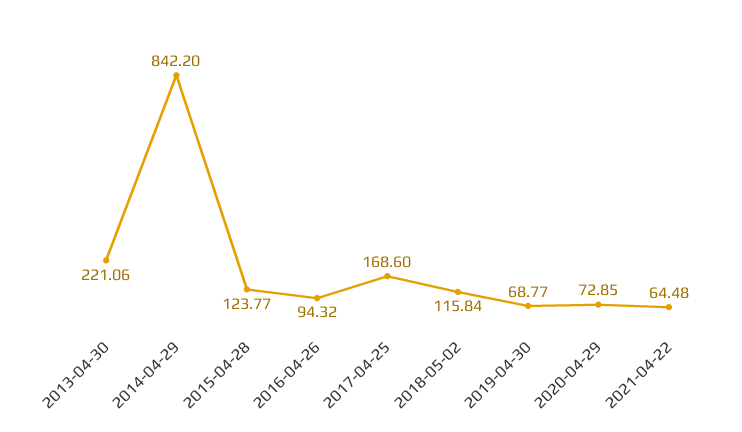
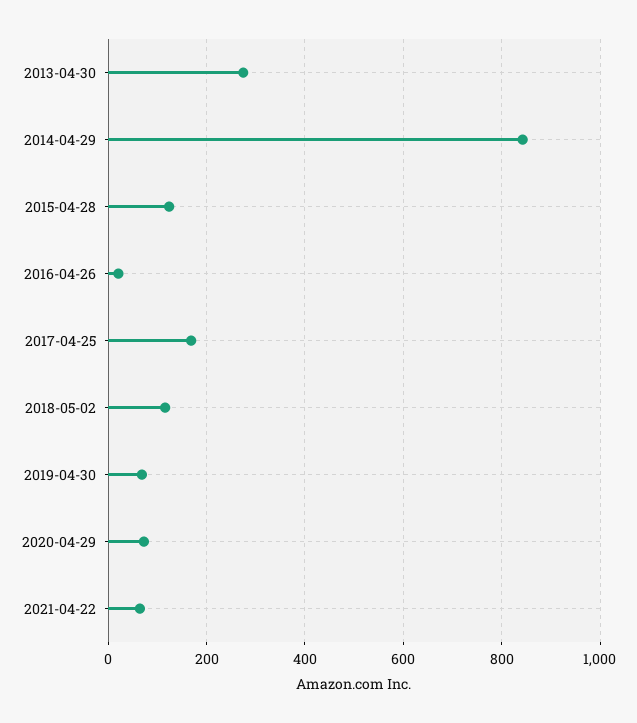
2013-04-30: 221.06 -> 280
2016-04-26: 94.32 -> 20

